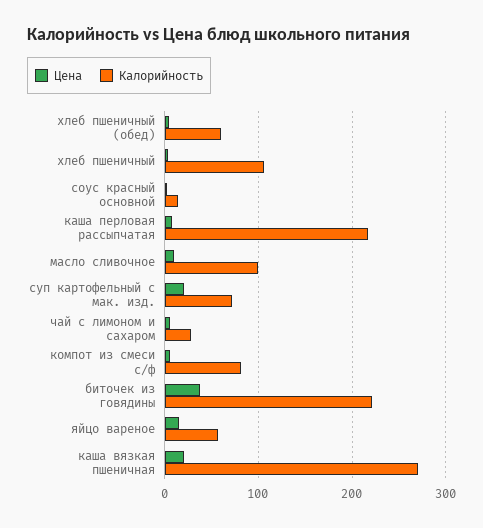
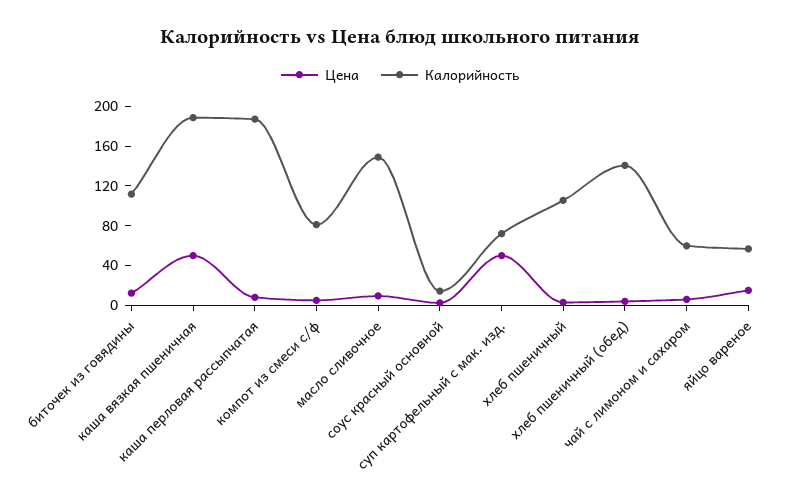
Калорийность, хлеб пшеничный (обед): 60 -> 140
Калорийность, каша перловая рассыпчатая: 220 -> 190
Калорийность, масло сливочное: 100 -> 150
Цена, суп картофельный с мак. изд.: 20 -> 50
Калорийность, чай с лимоном и сахаром: 30 -> 60
Цена, биточек из говядины: 40 -> 10
Калорийность, биточек из говядины: 220 -> 110
Цена, каша вязкая пшеничная: 20 -> 50
Калорийность, каша вязкая пшеничная: 270 -> 190

